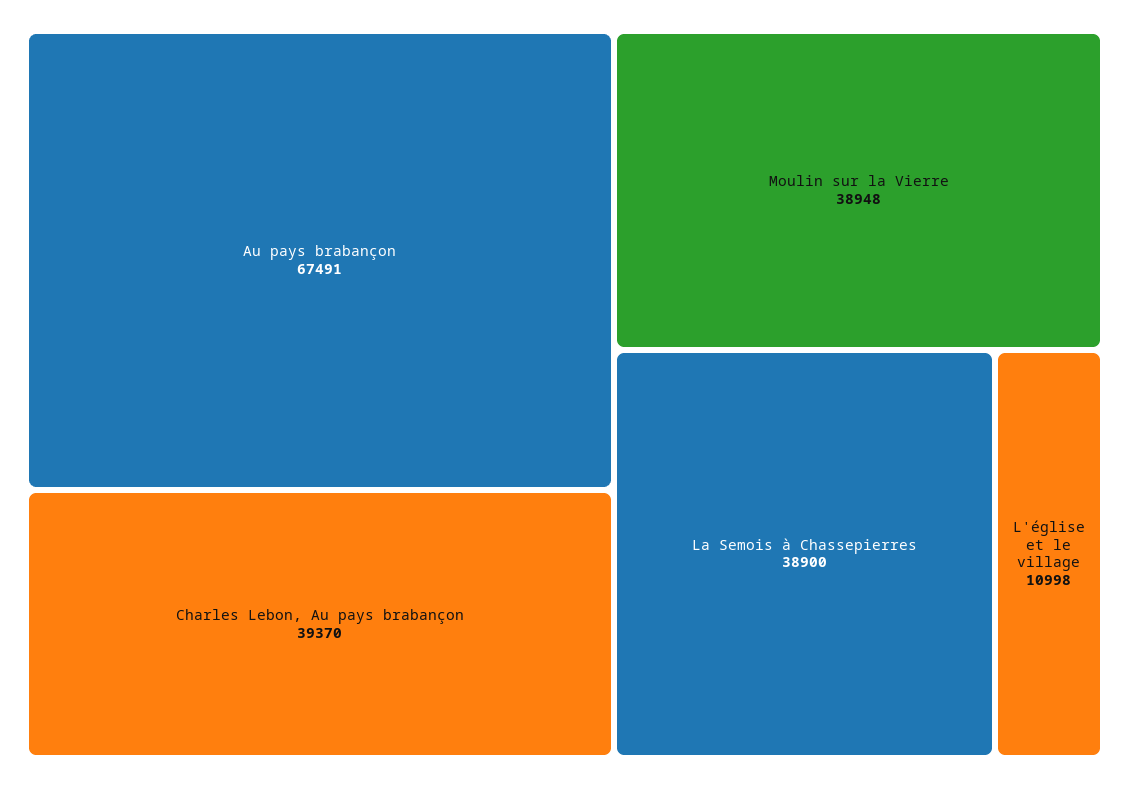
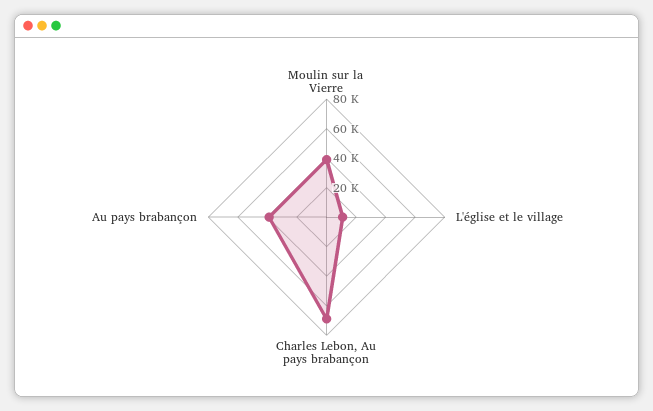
Au pays brabançon: 67491 -> 40000
Charles Lebon, Au pays brabançon: 39370 -> 70000
La Semois à Chassepierres: 38900 -> none

